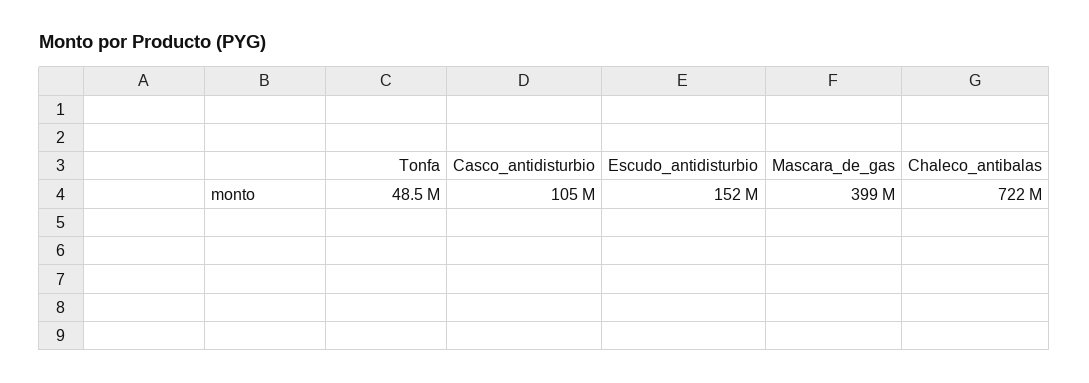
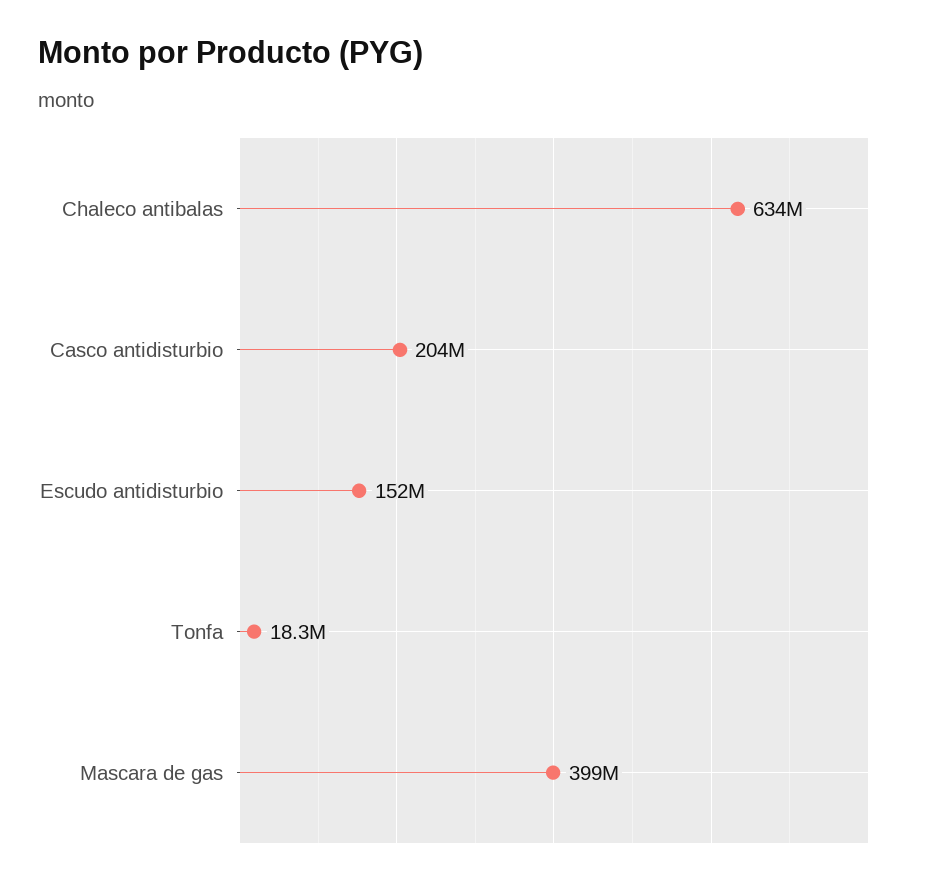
Tonfa: 48500000 -> 18300000
Casco_antidisturbio: 105000000 -> 204000000
Chaleco_antibalas: 722000000 -> 634000000

